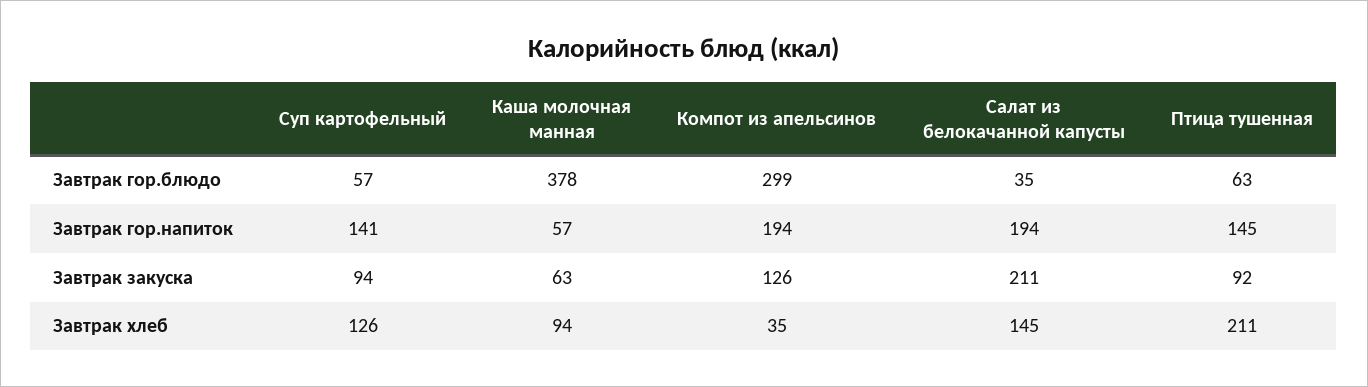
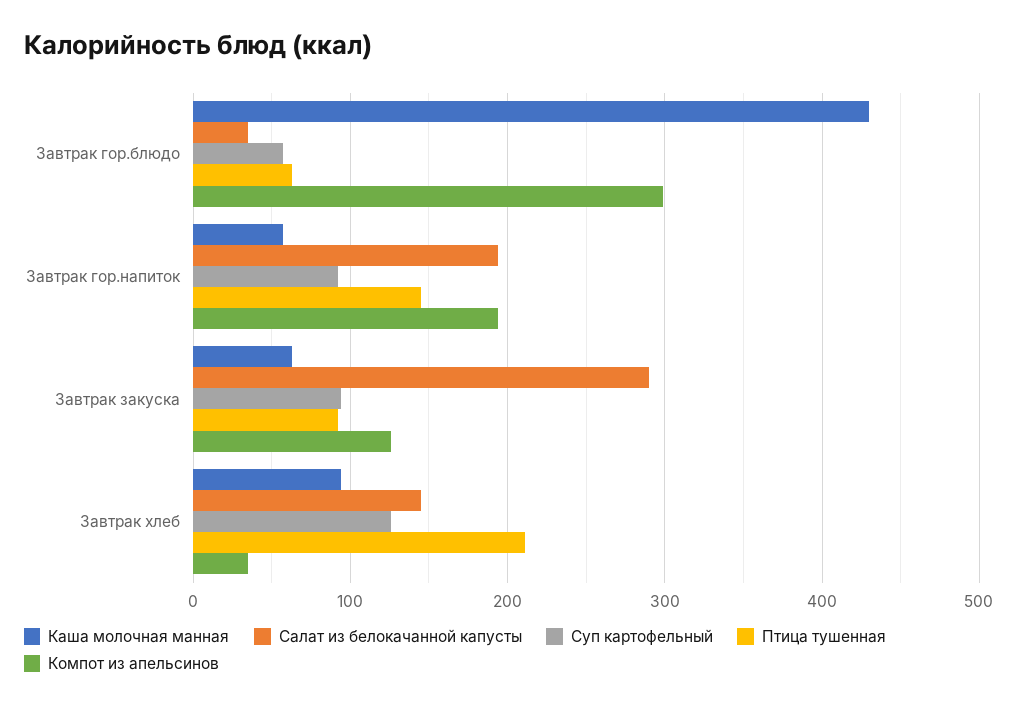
Каша молочная манная, Завтрак гор.блюдо: 378 -> 430
Суп картофельный, Завтрак гор.напиток: 141 -> 90
Салат из белокачанной капусты, Завтрак закуска: 211 -> 290

